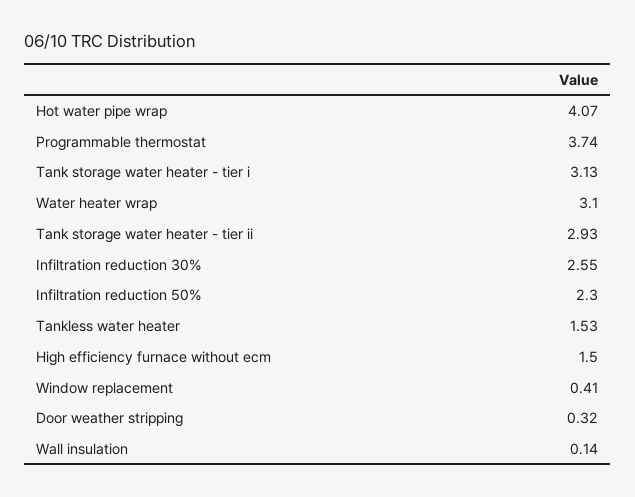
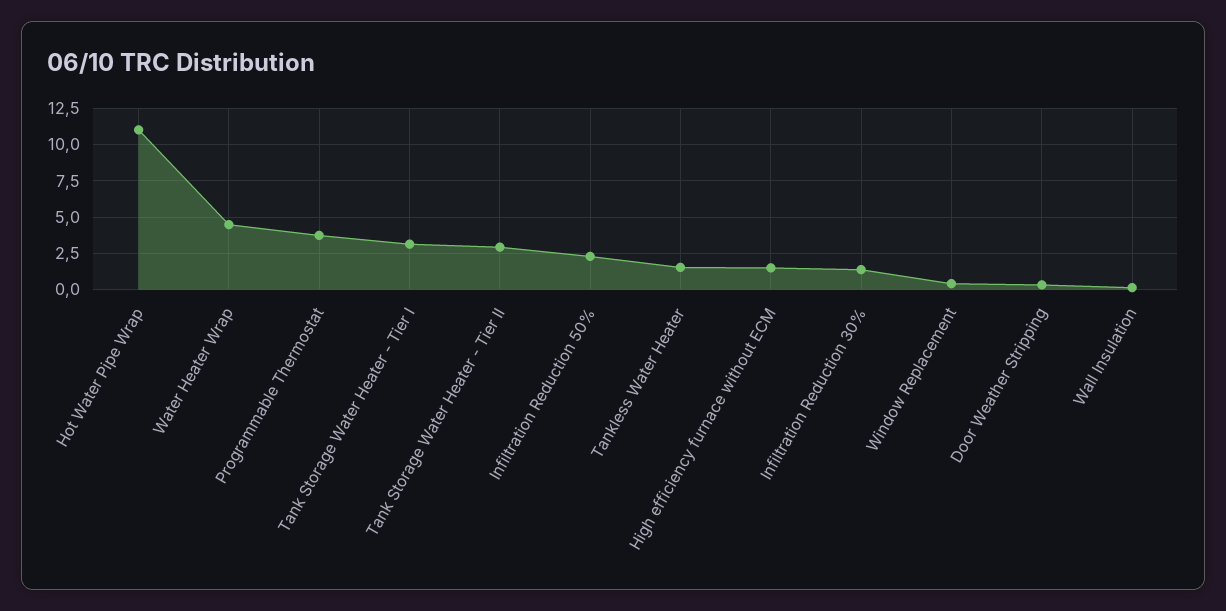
Hot water pipe wrap: 4.07 -> 11
Water heater wrap: 3.1 -> 4.5
Infiltration reduction 30%: 2.55 -> 1.5

